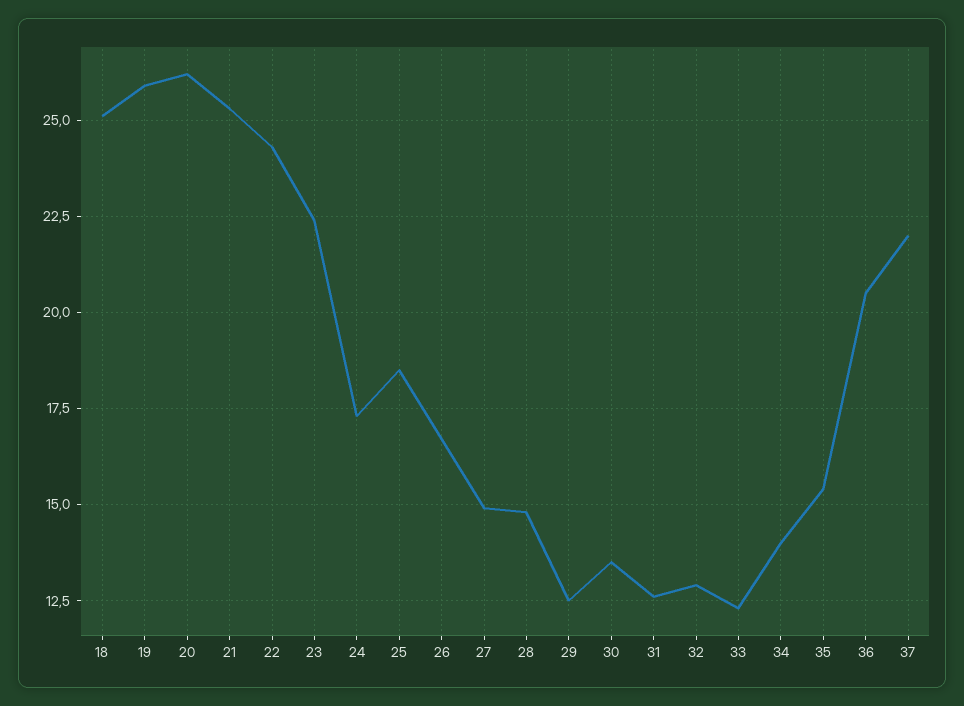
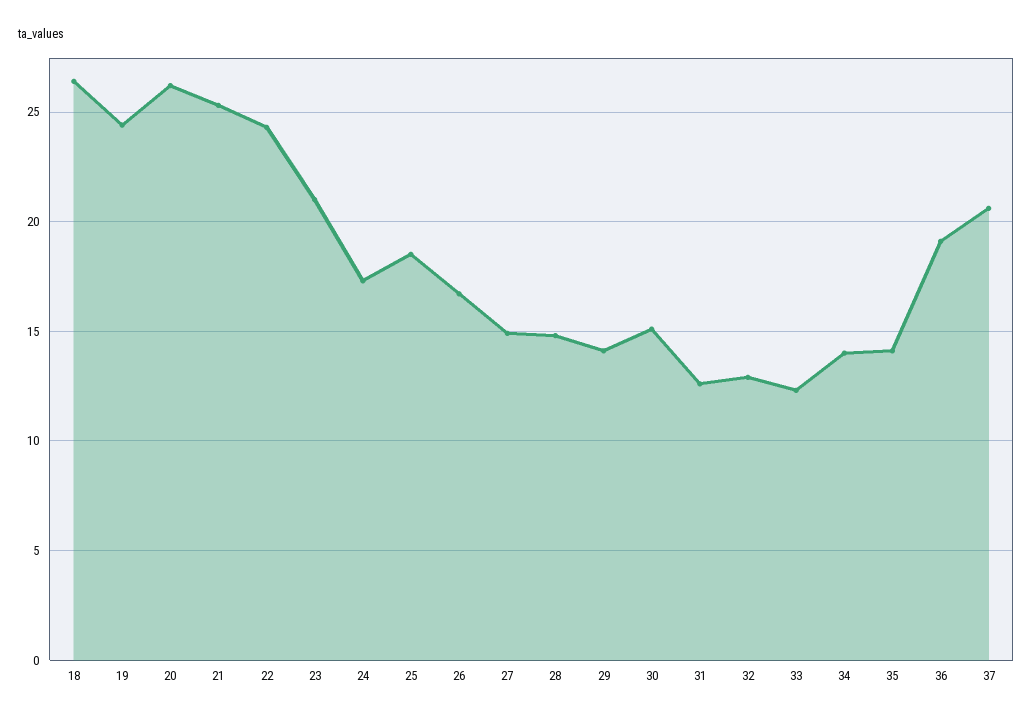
18: 25 -> 26.5
19: 26 -> 24.5
23: 22.5 -> 21
29: 12.5 -> 14
30: 13.5 -> 15
35: 15.5 -> 14
36: 20.5 -> 19
37: 22 -> 20.5

